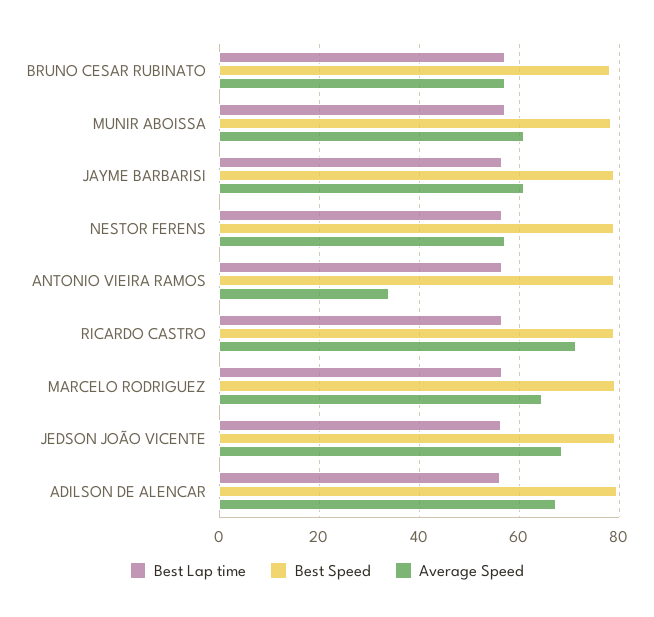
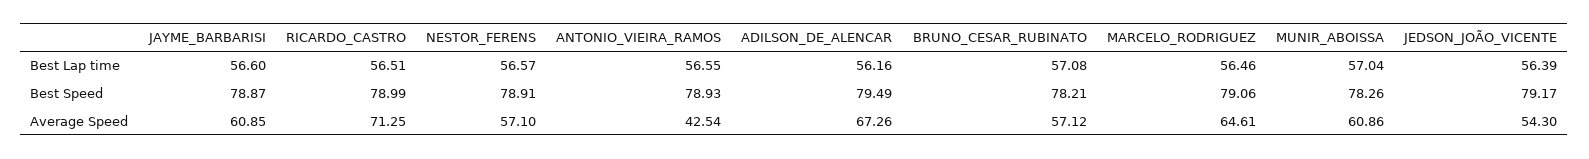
Average Speed, ANTONIO VIEIRA RAMOS: 34 -> 42.54
Average Speed, JEDSON JOÃO VICENTE: 68 -> 54.3

